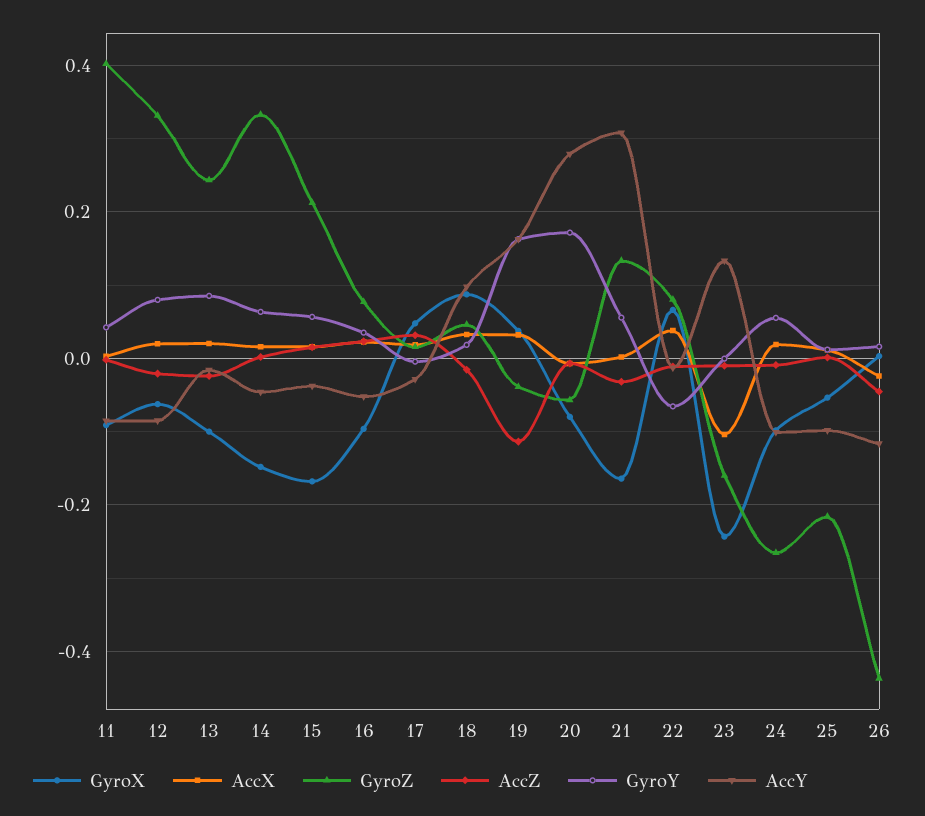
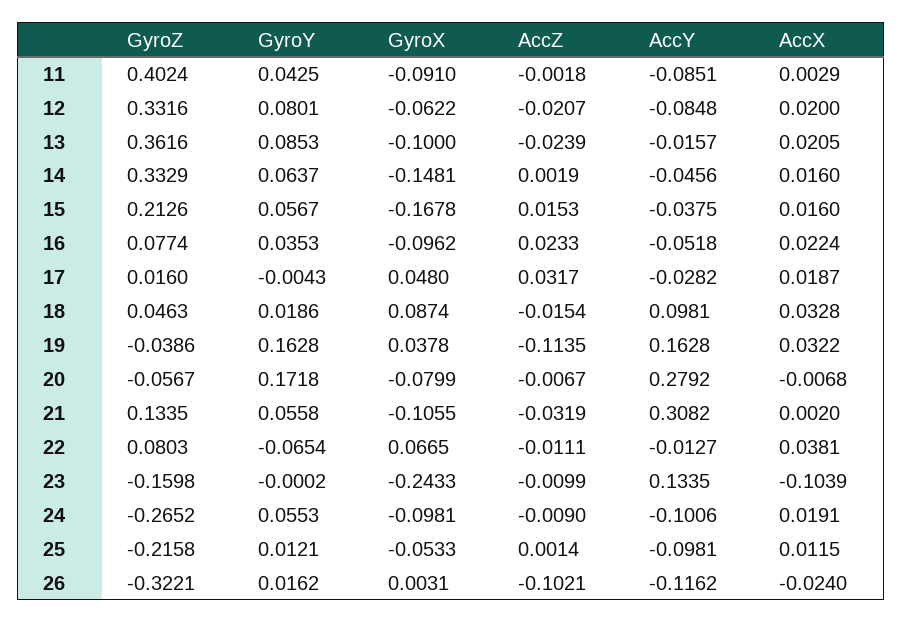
GyroZ, 13: 0.24 -> 0.3616
GyroX, 21: -0.16 -> -0.1055
GyroZ, 26: -0.44 -> -0.3221
AccZ, 26: -0.04 -> -0.1021

